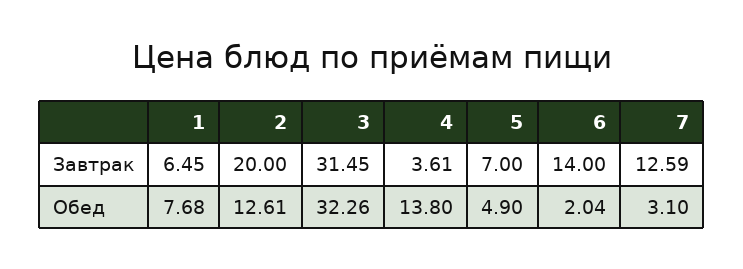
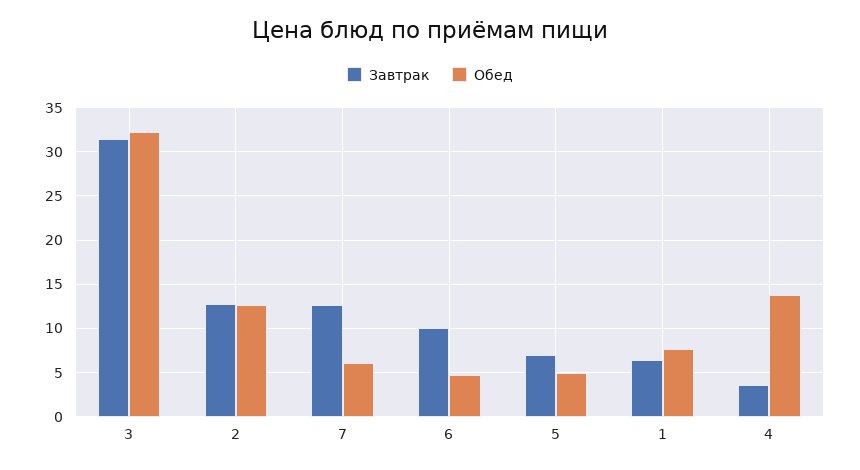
Завтрак, 2: 20 -> 13
Завтрак, 6: 14 -> 10
Обед, 6: 2.04 -> 5
Обед, 7: 3.1 -> 6

